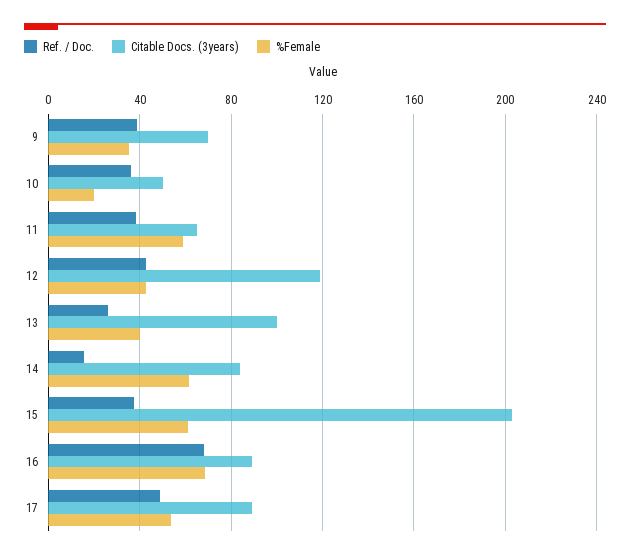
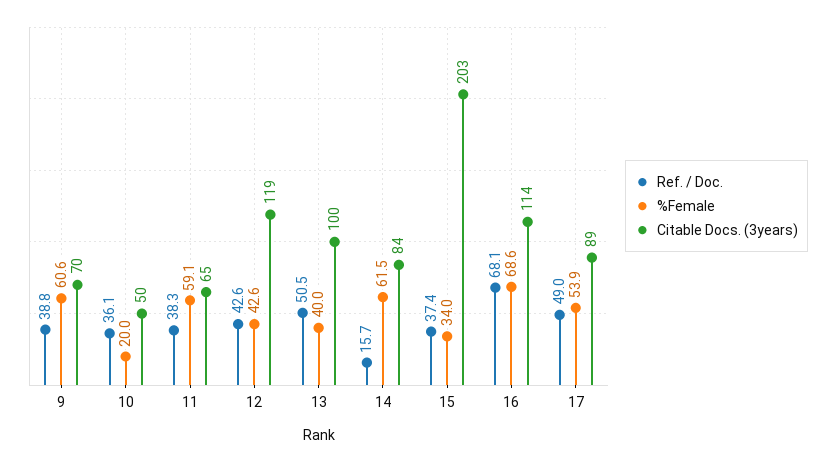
%Female, 9: 35 -> 60.6
Ref. / Doc., 13: 25 -> 50.5
%Female, 15: 60 -> 34
Citable Docs. (3years), 16: 90 -> 114

